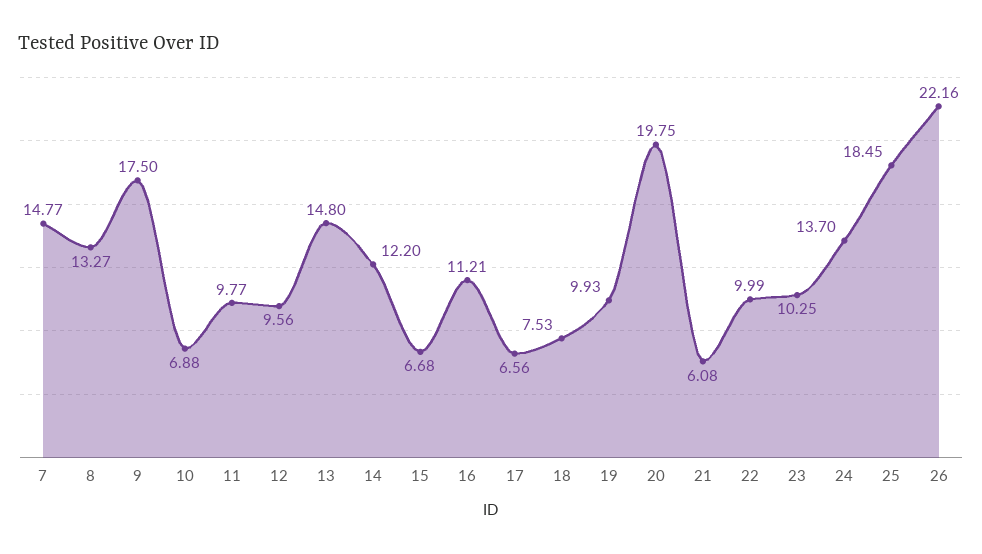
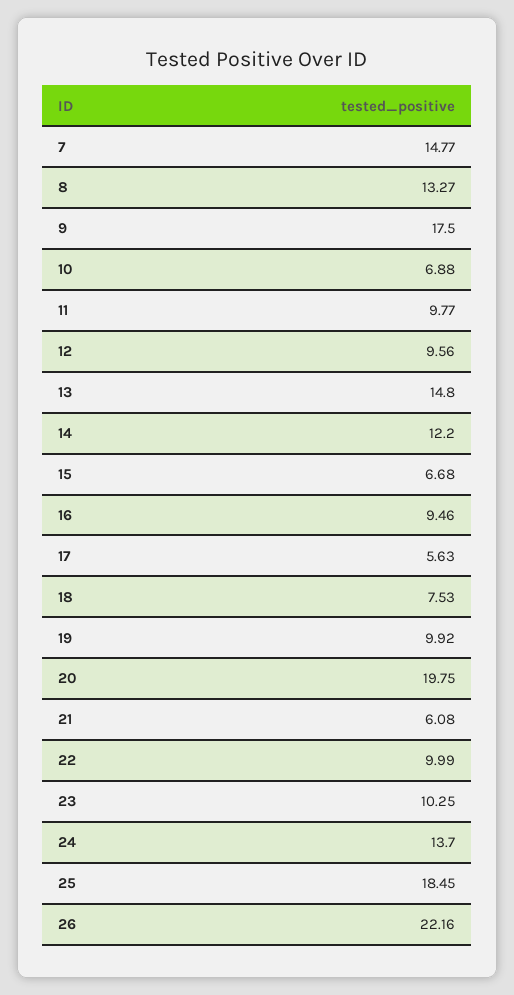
16: 11.21 -> 9.46
17: 6.56 -> 5.63
19: 9.93 -> 9.92

